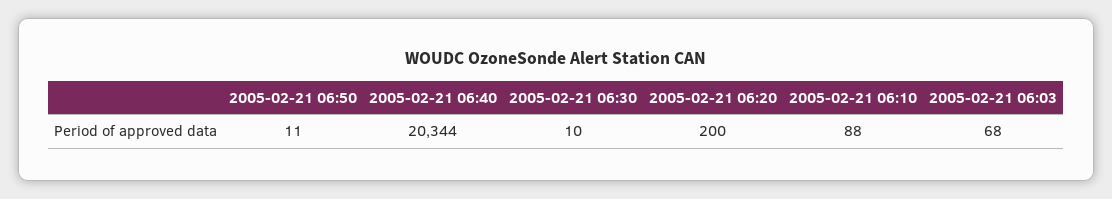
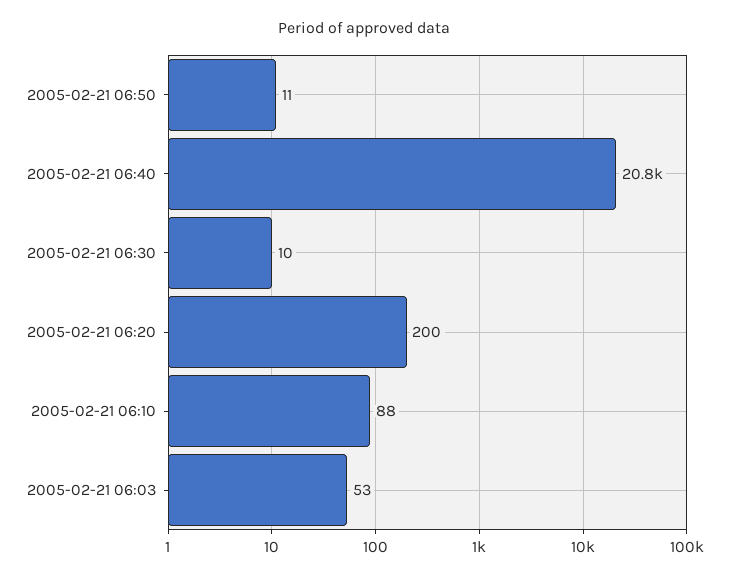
2005-02-21 06:40: 20344 -> 20800
2005-02-21 06:03: 68 -> 53

